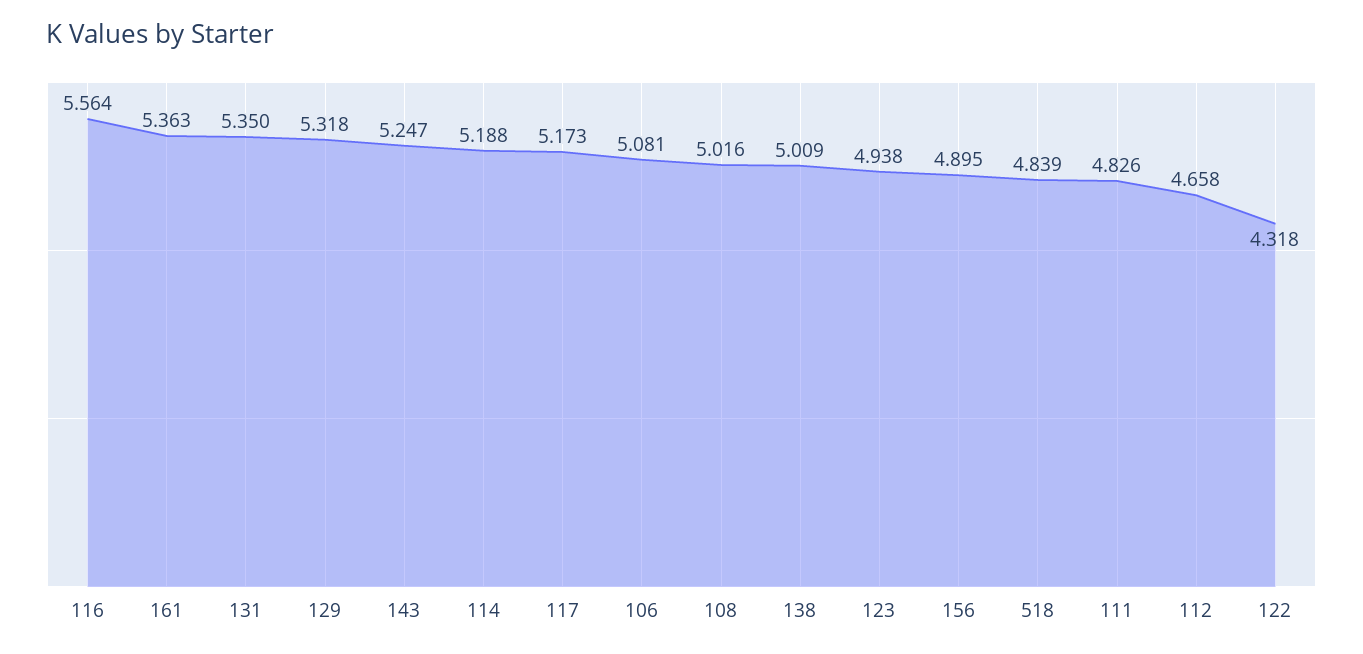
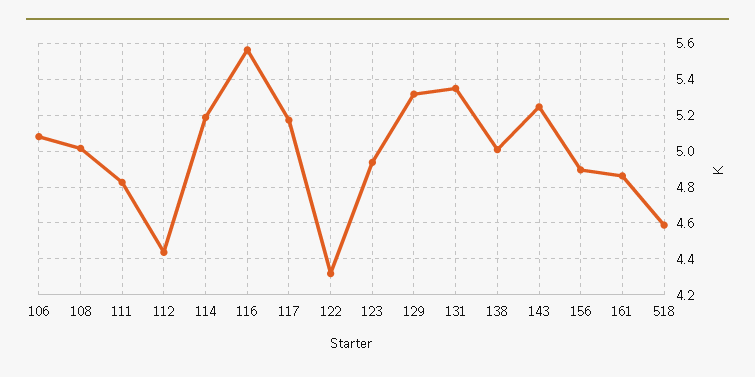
161: 5.363 -> 4.85
518: 4.839 -> 4.6
112: 4.658 -> 4.45

